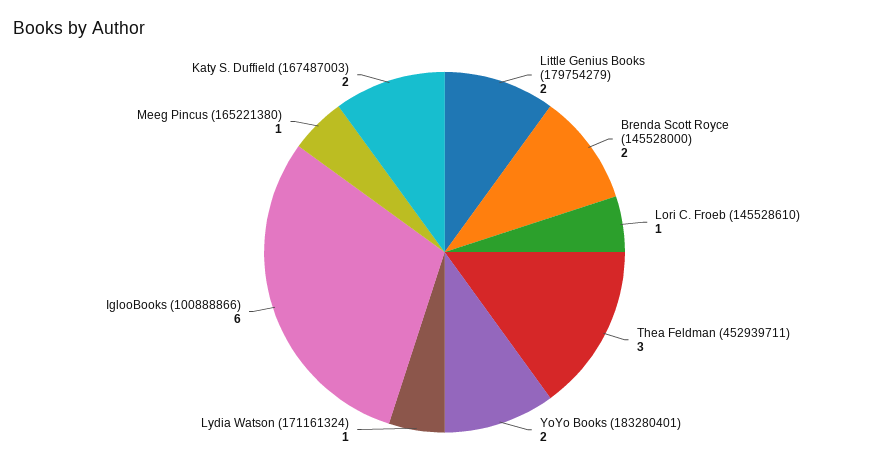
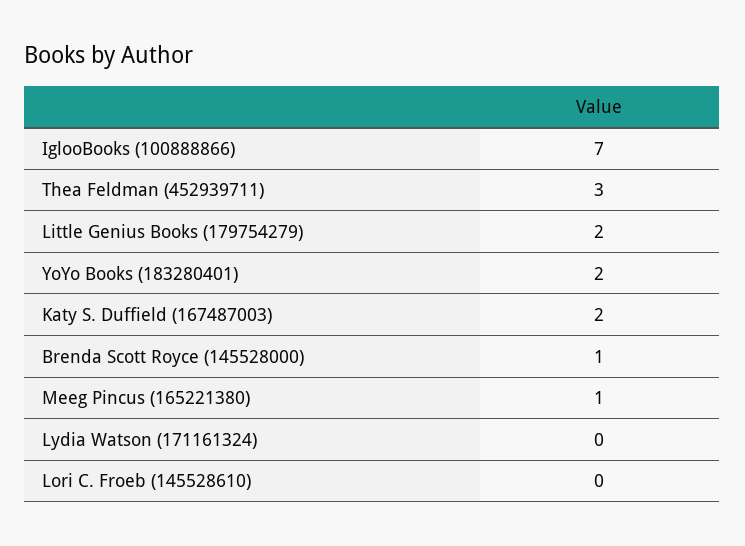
Brenda Scott Royce (145528000): 2 -> 1
Lori C. Froeb (145528610): 1 -> 0
Lydia Watson (171161324): 1 -> 0
IglooBooks (100888866): 6 -> 7

